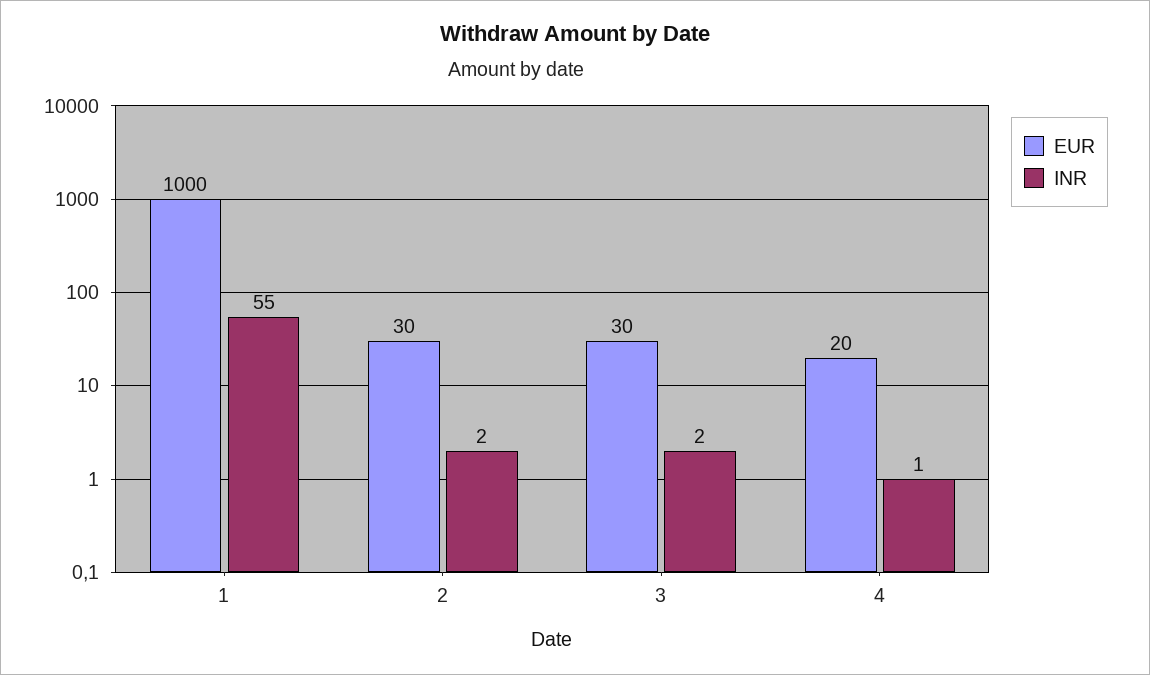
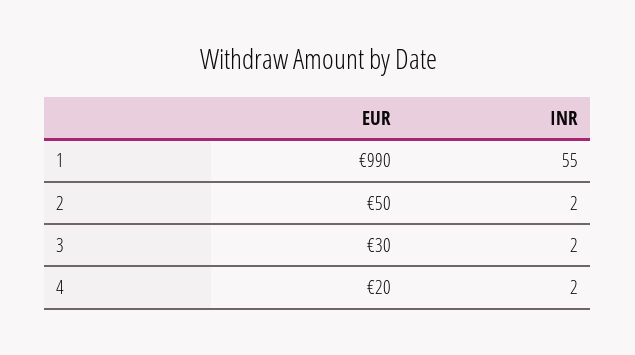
EUR, 1: 1000 -> 990
EUR, 2: 30 -> 50
INR, 4: 1 -> 2

